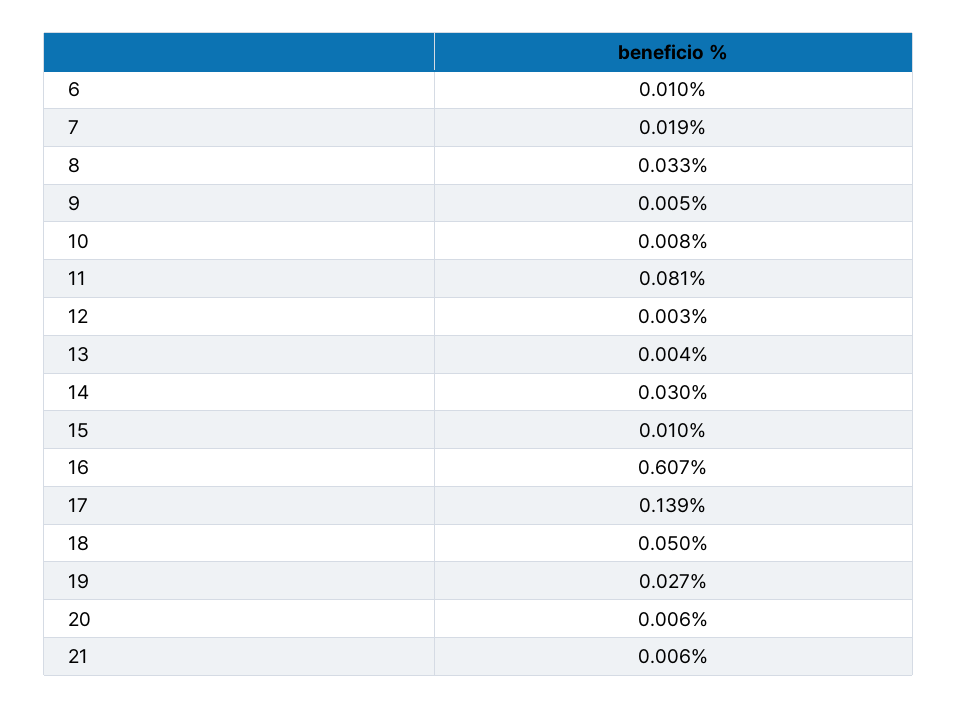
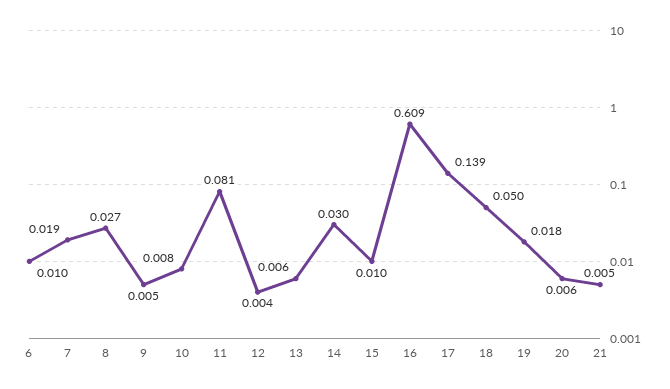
8: 0.033 -> 0.027
12: 0.003 -> 0.004
13: 0.004 -> 0.006
16: 0.607 -> 0.609
19: 0.027 -> 0.018
21: 0.006 -> 0.005

